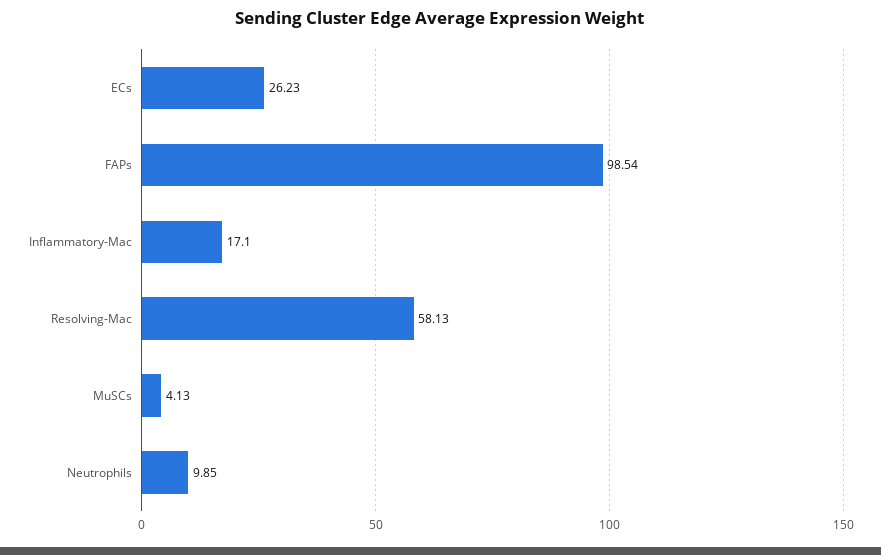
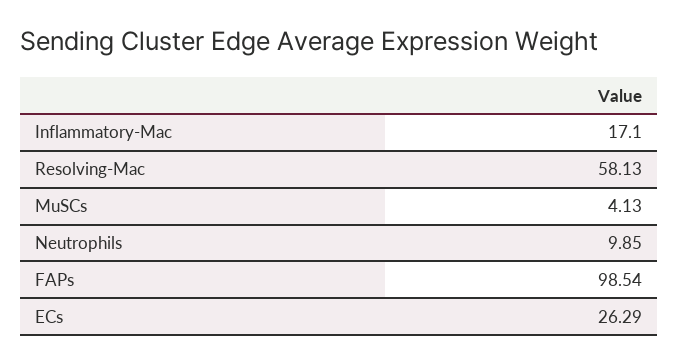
ECs: 26.23 -> 26.29

